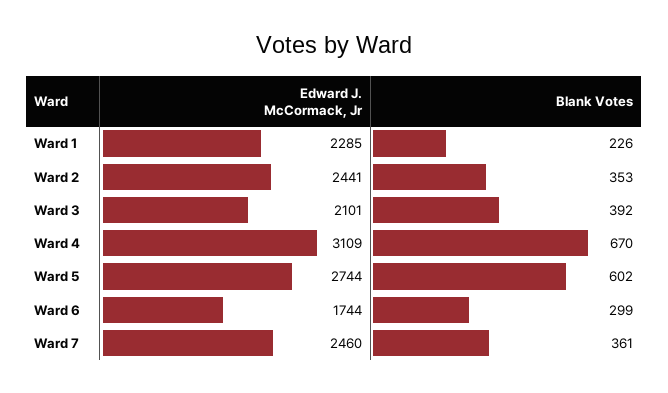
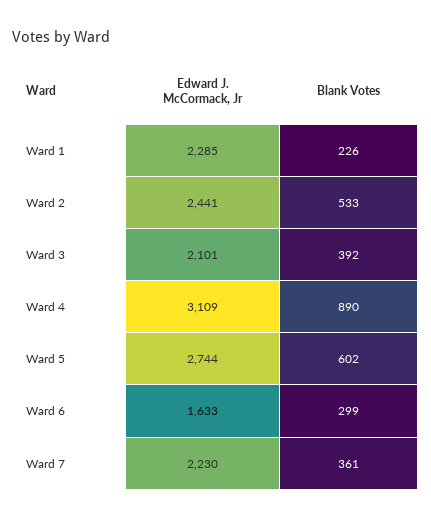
Blank Votes, Ward 2: 353 -> 533
Blank Votes, Ward 4: 670 -> 890
Edward J. McCormack, Jr, Ward 6: 1744 -> 1633
Edward J. McCormack, Jr, Ward 7: 2460 -> 2230

